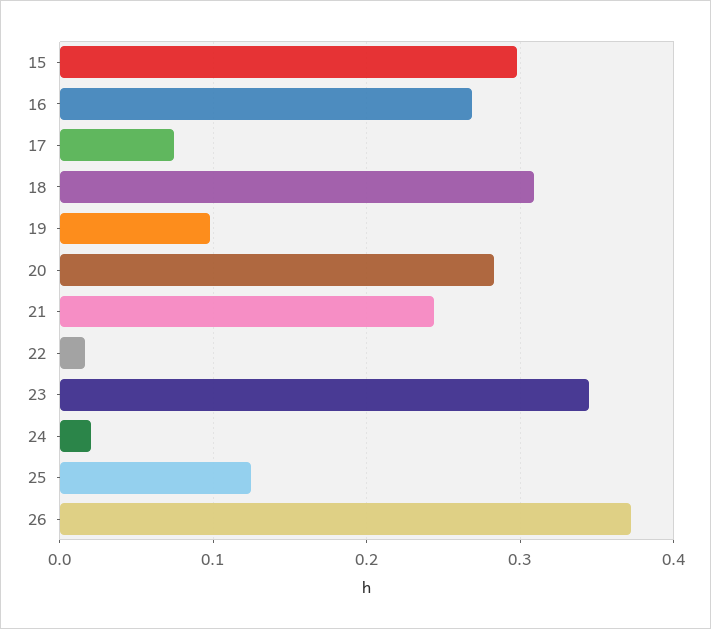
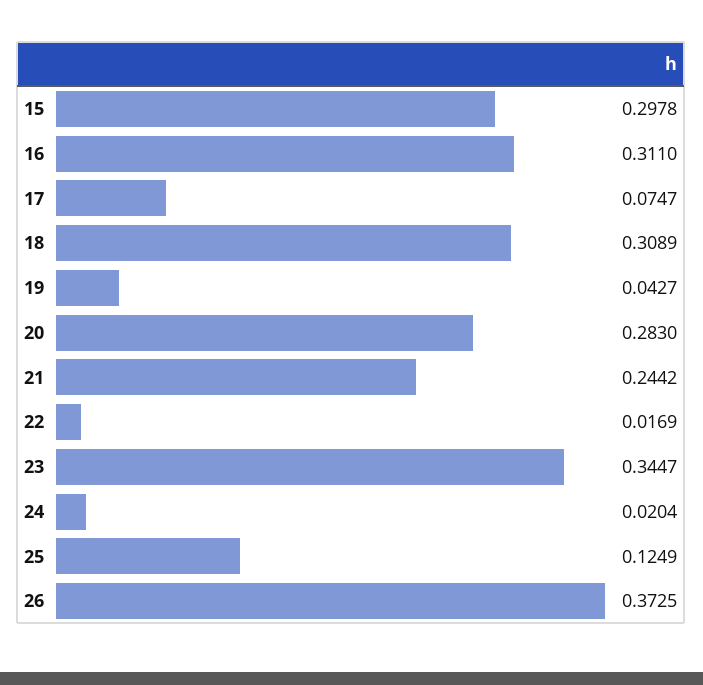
16: 0.27 -> 0.311
19: 0.1 -> 0.0427

